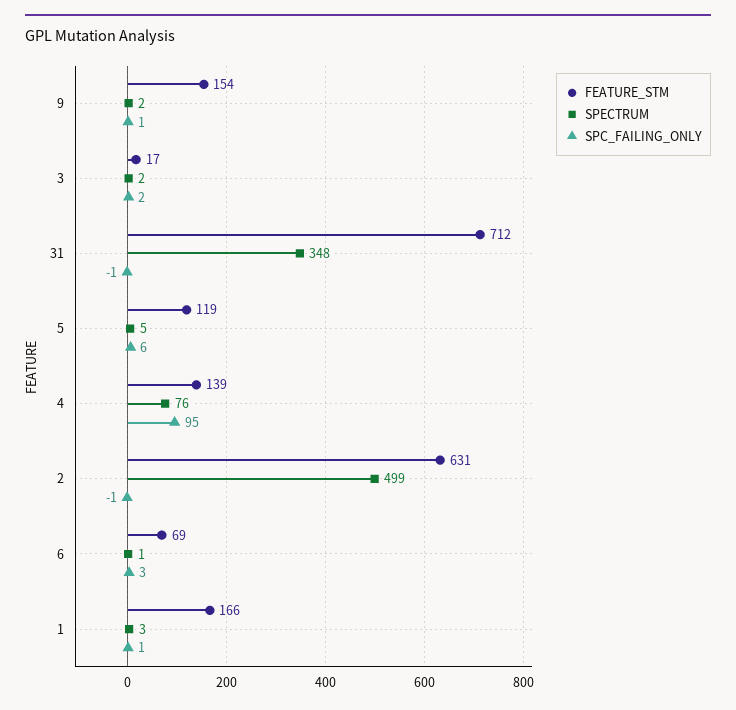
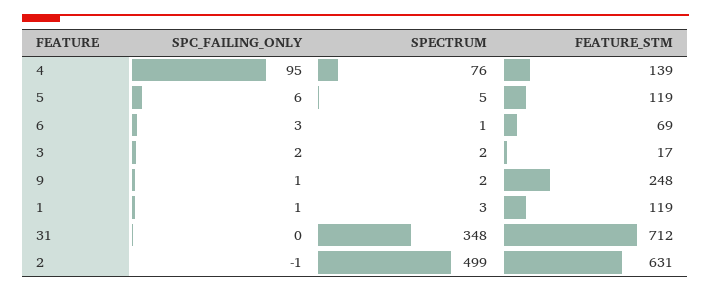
FEATURE_STM, 9: 154 -> 248
SPC_FAILING_ONLY, 31: -1 -> 0
FEATURE_STM, 1: 166 -> 119

